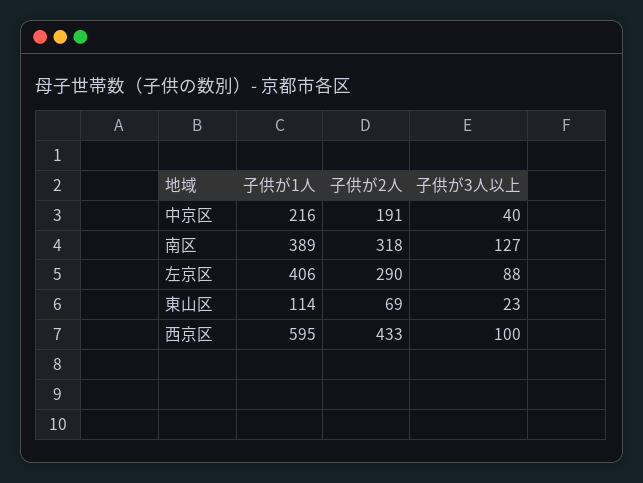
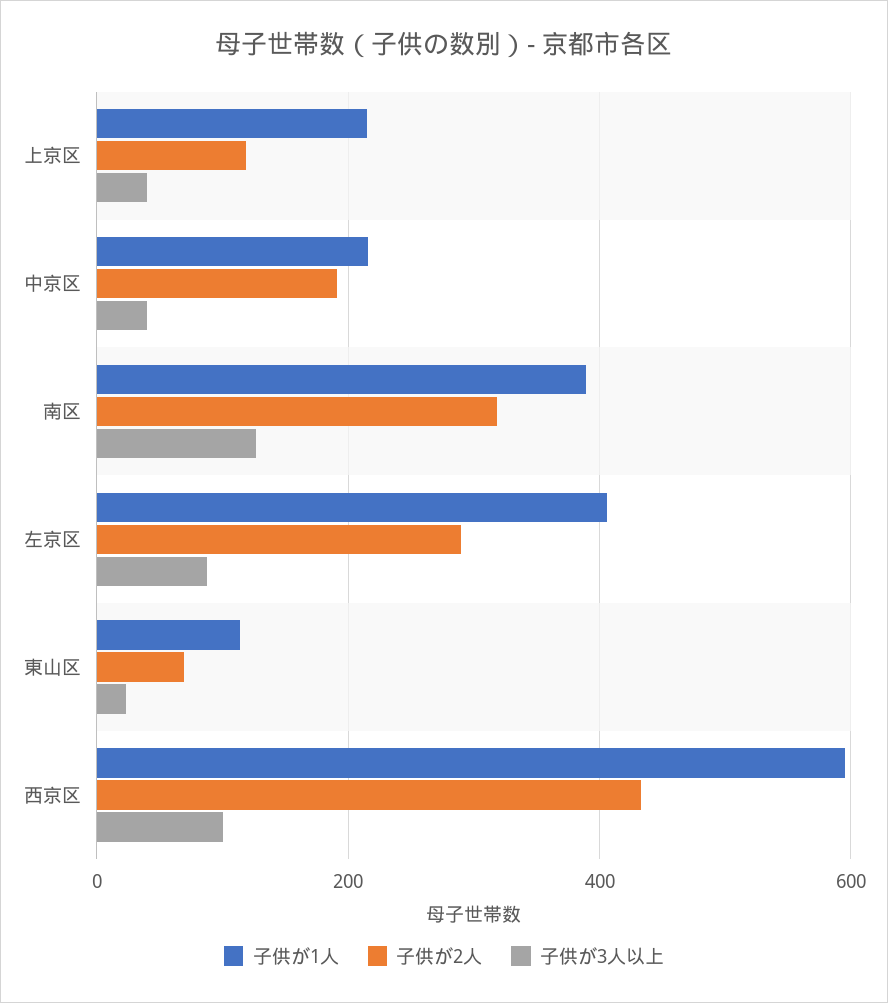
子供が1人, 上京区: none -> 220
子供が2人, 上京区: none -> 120
子供が3人以上, 上京区: none -> 40

